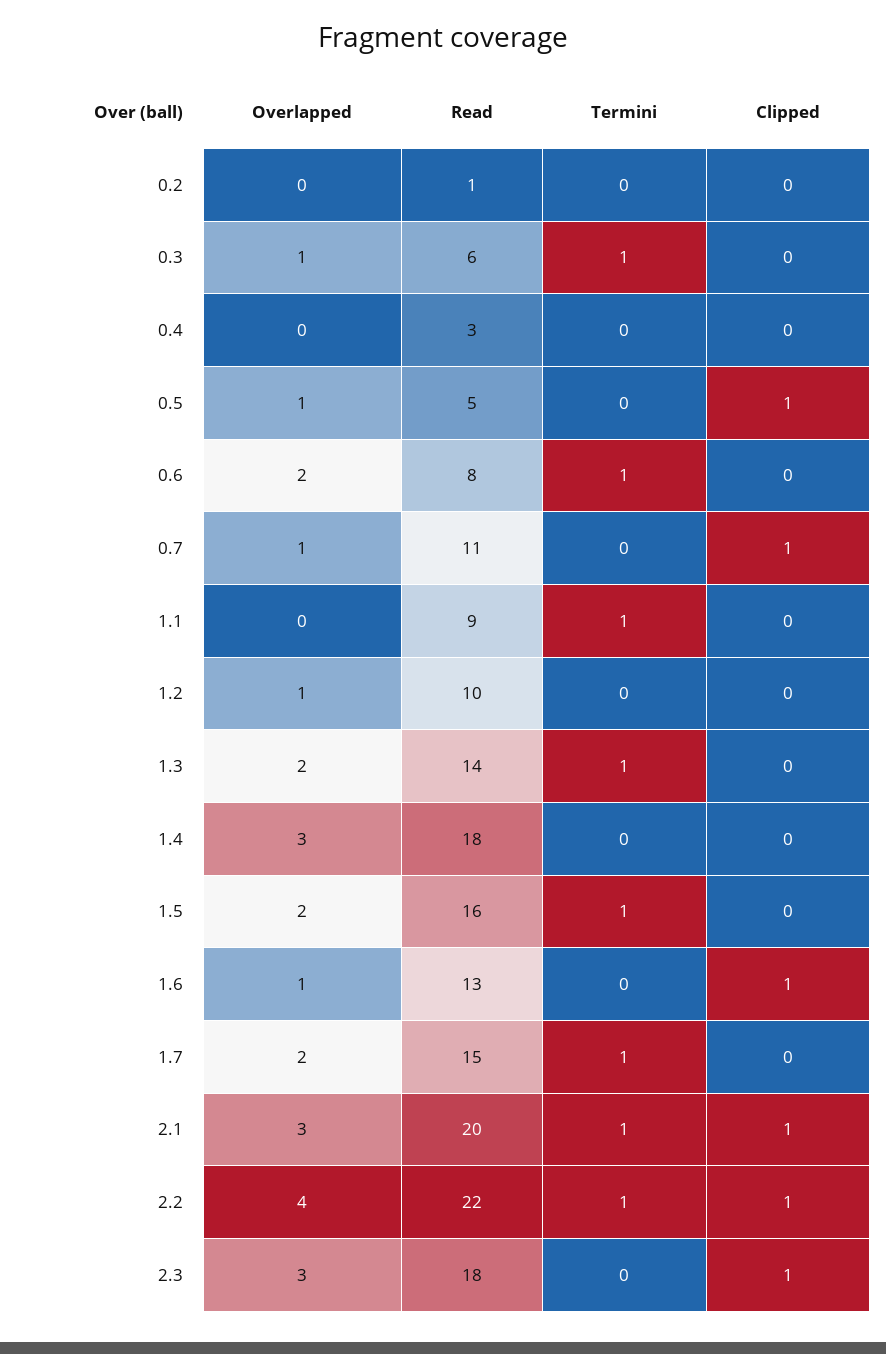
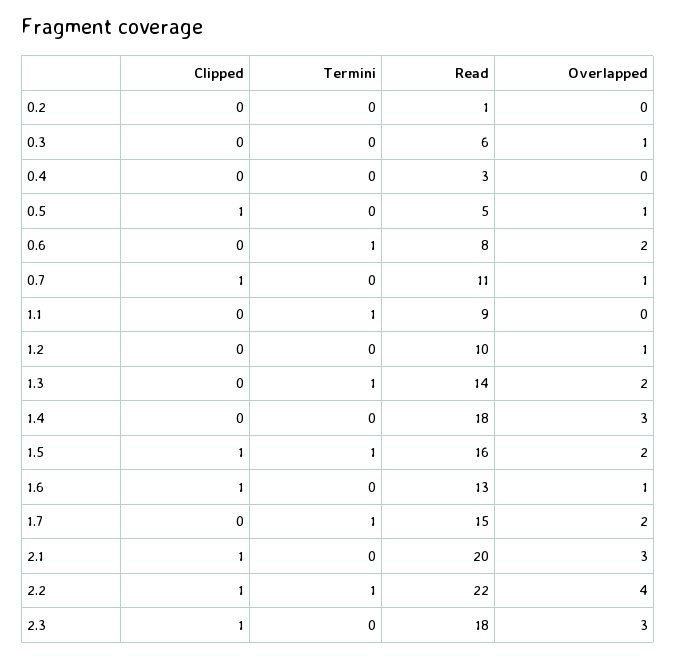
Termini, 0.3: 1 -> 0
Clipped, 1.5: 0 -> 1
Termini, 2.1: 1 -> 0

